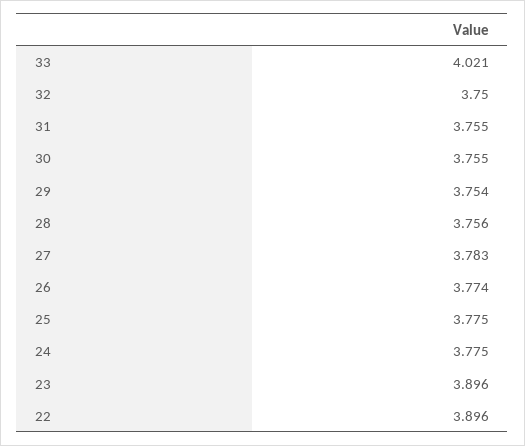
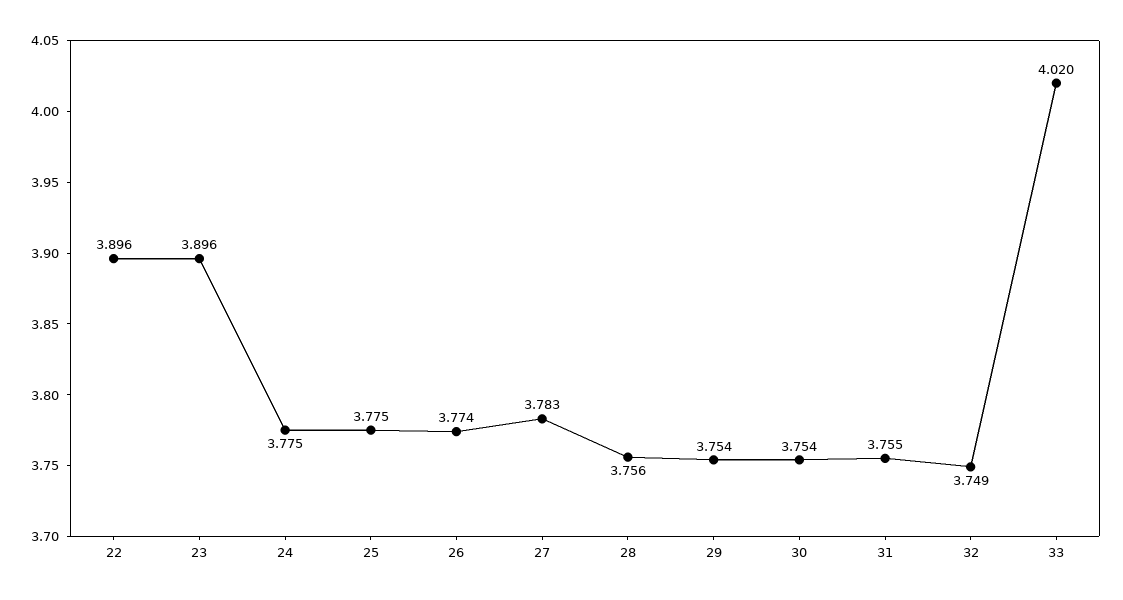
33: 4.021 -> 4.02
32: 3.75 -> 3.749
30: 3.755 -> 3.754

